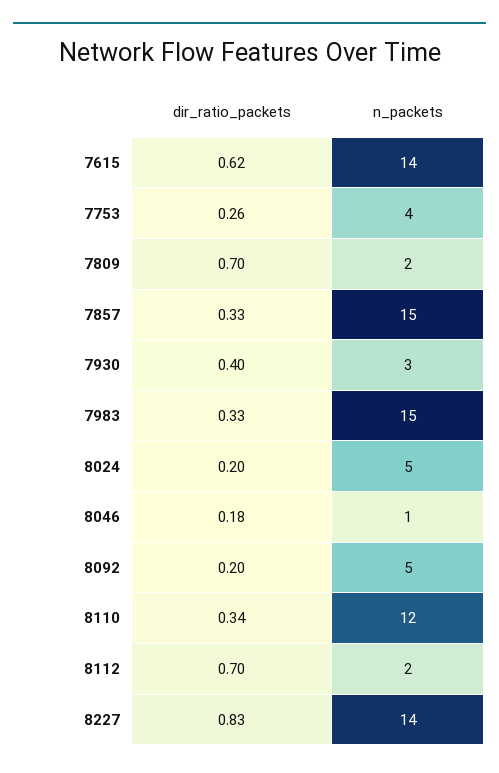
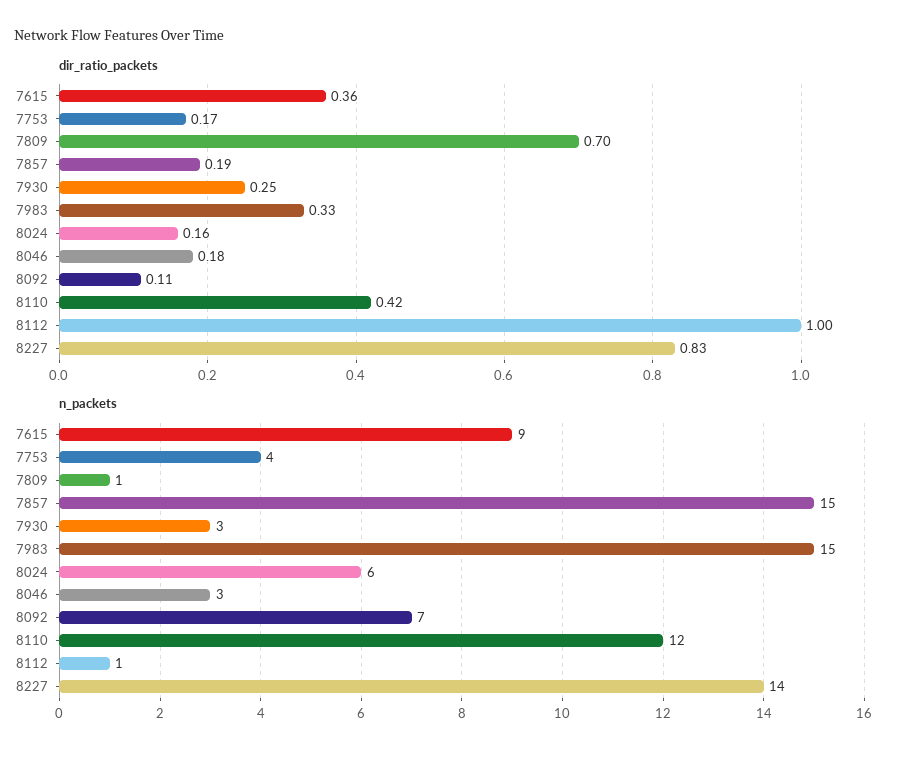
dir_ratio_packets, 7615: 0.62 -> 0.36
n_packets, 7615: 14 -> 9
dir_ratio_packets, 7753: 0.26 -> 0.17
n_packets, 7809: 2 -> 1
dir_ratio_packets, 7857: 0.33 -> 0.19
dir_ratio_packets, 7930: 0.4 -> 0.25
dir_ratio_packets, 8024: 0.2 -> 0.16
n_packets, 8024: 5 -> 6
n_packets, 8046: 1 -> 3
dir_ratio_packets, 8092: 0.2 -> 0.11
n_packets, 8092: 5 -> 7
dir_ratio_packets, 8110: 0.34 -> 0.42
dir_ratio_packets, 8112: 0.7 -> 1
n_packets, 8112: 2 -> 1

